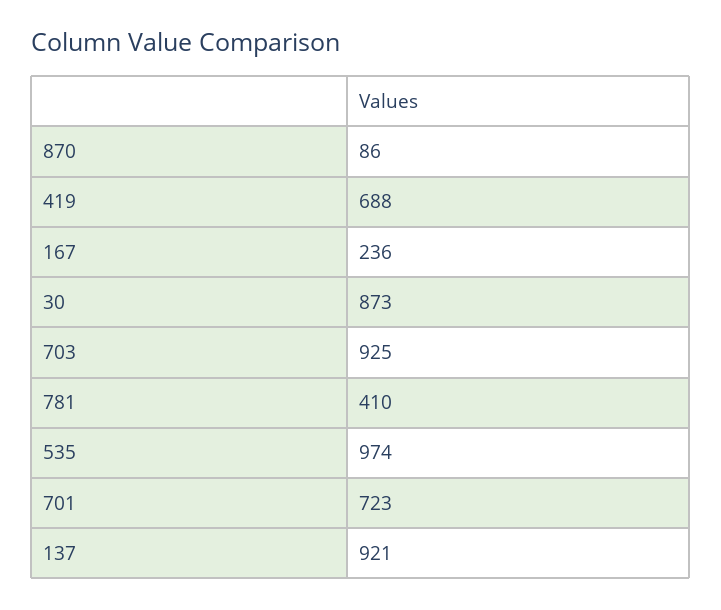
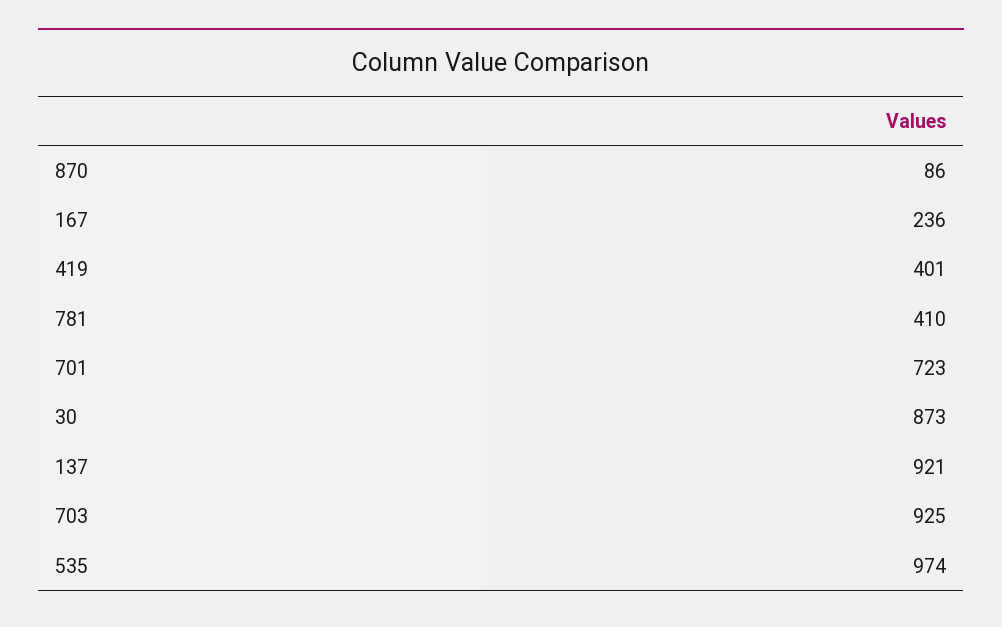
419: 688 -> 401

